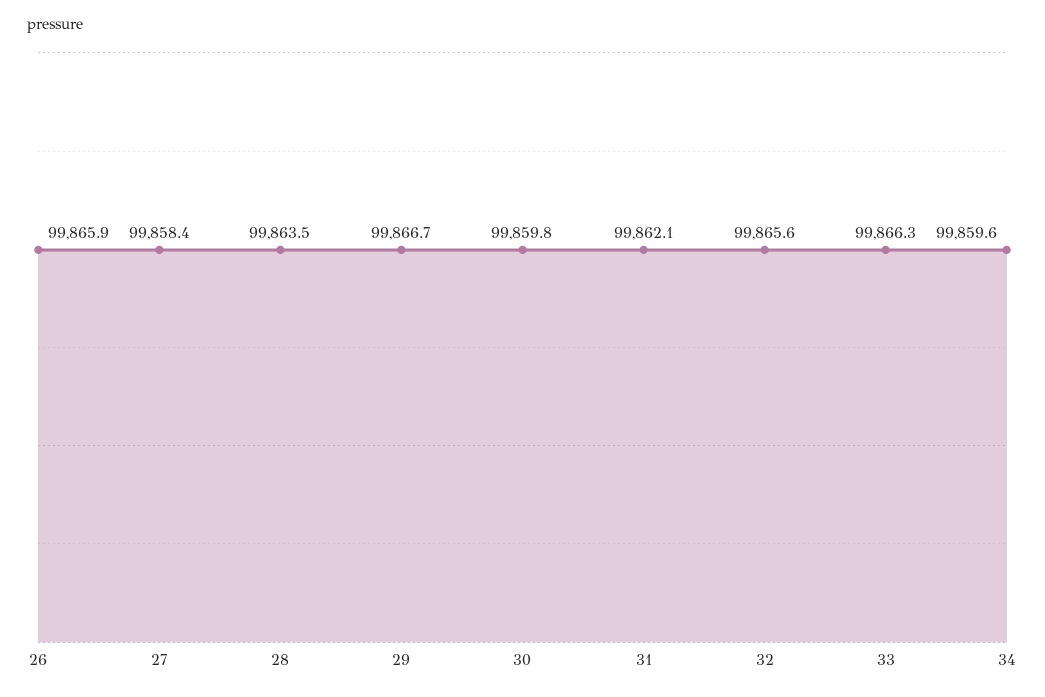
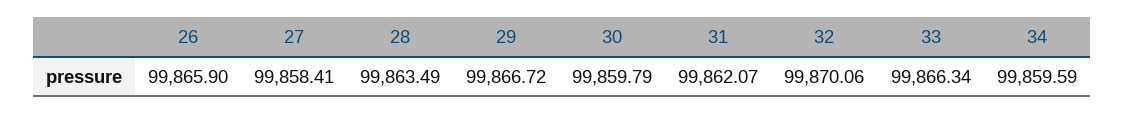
32: 99865.6 -> 99870.06

